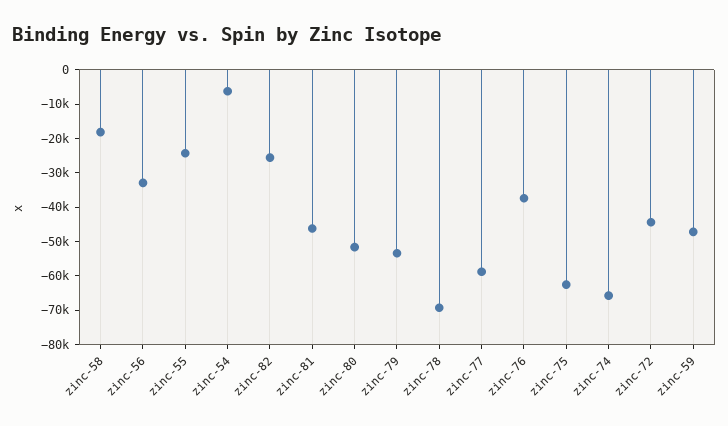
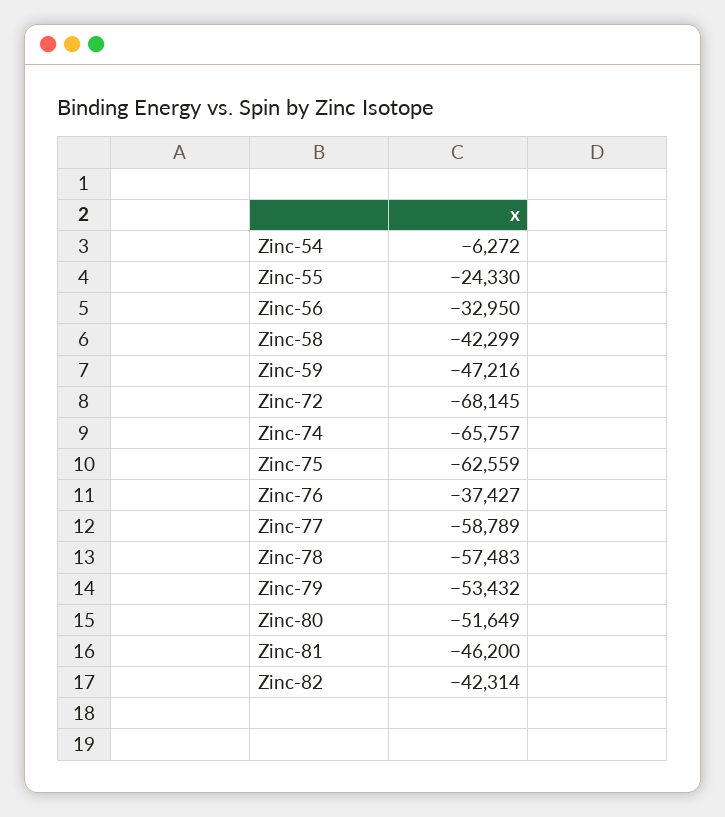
zinc-58: -17500 -> -42299
zinc-82: -25000 -> -42314
zinc-78: -70000 -> -57483
zinc-72: -45000 -> -68145

